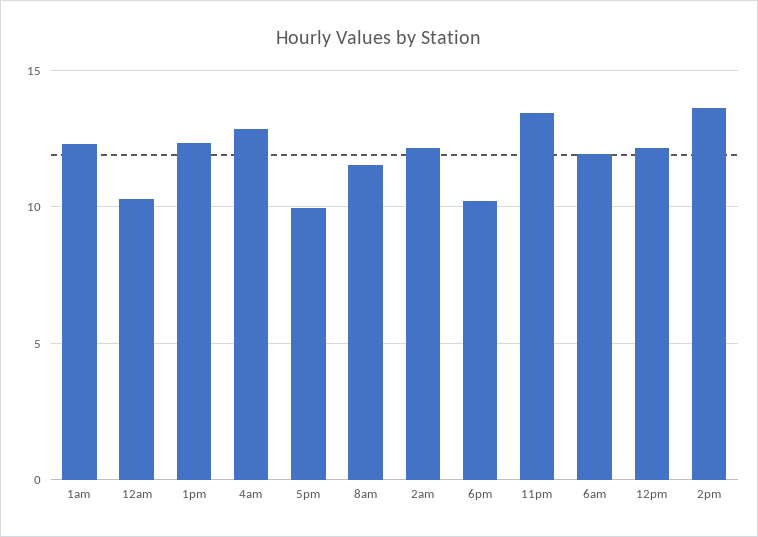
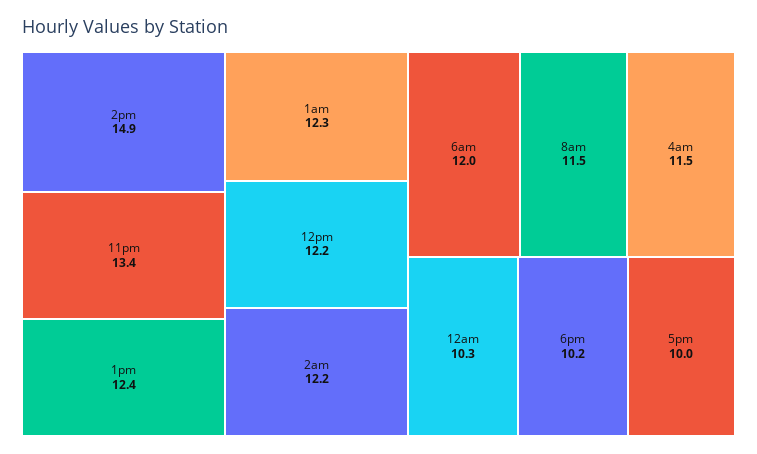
4am: 13 -> 11.5
2pm: 13.5 -> 14.9

